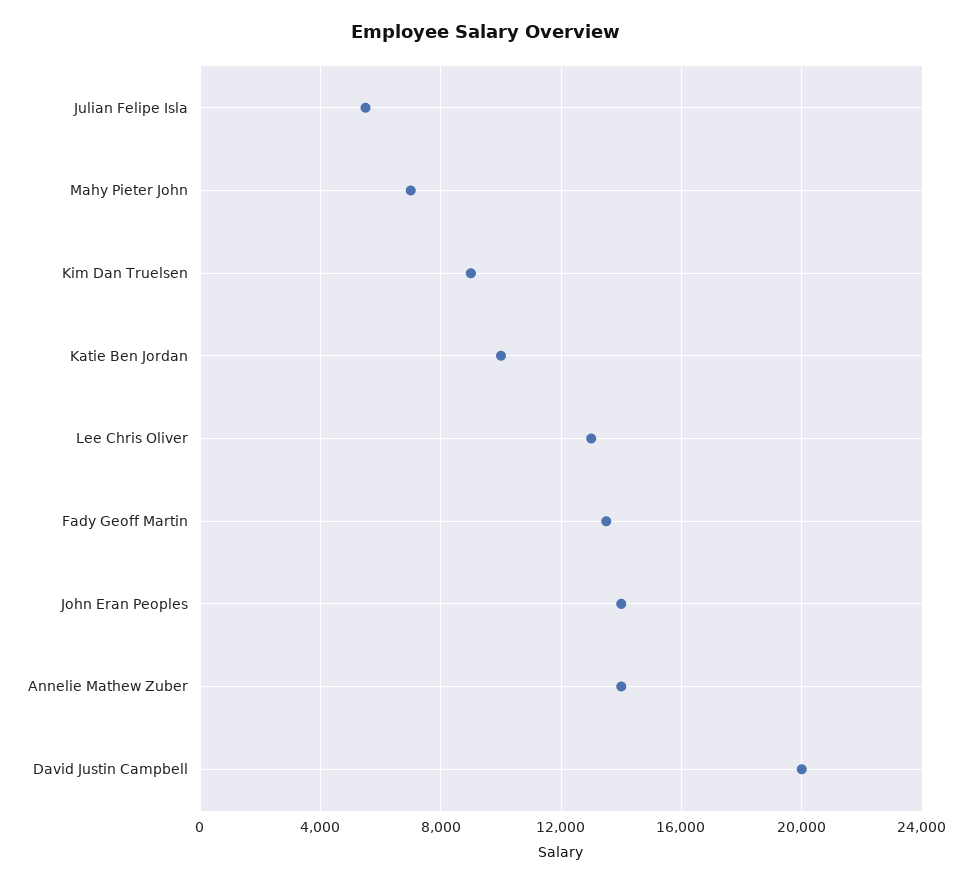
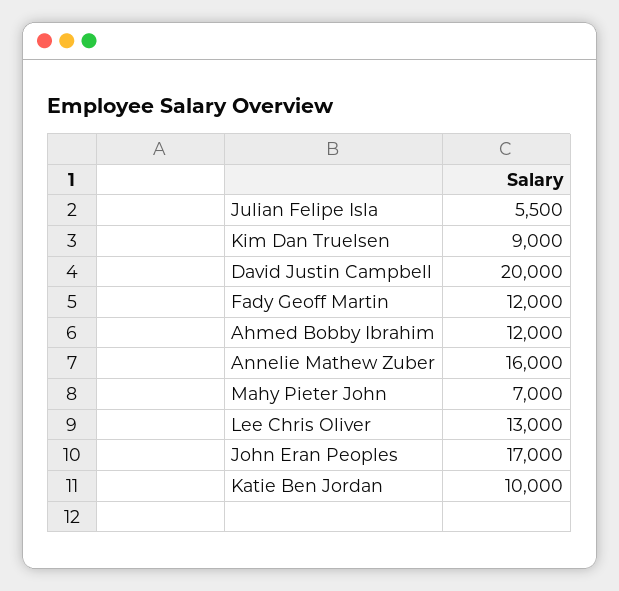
Fady Geoff Martin: 13500 -> 12000
John Eran Peoples: 14000 -> 17000
Annelie Mathew Zuber: 14000 -> 16000
Ahmed Bobby Ibrahim: none -> 12000

